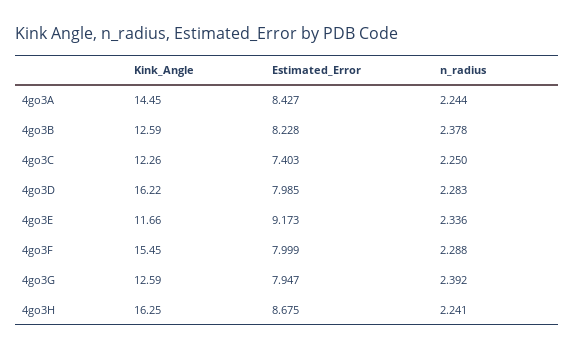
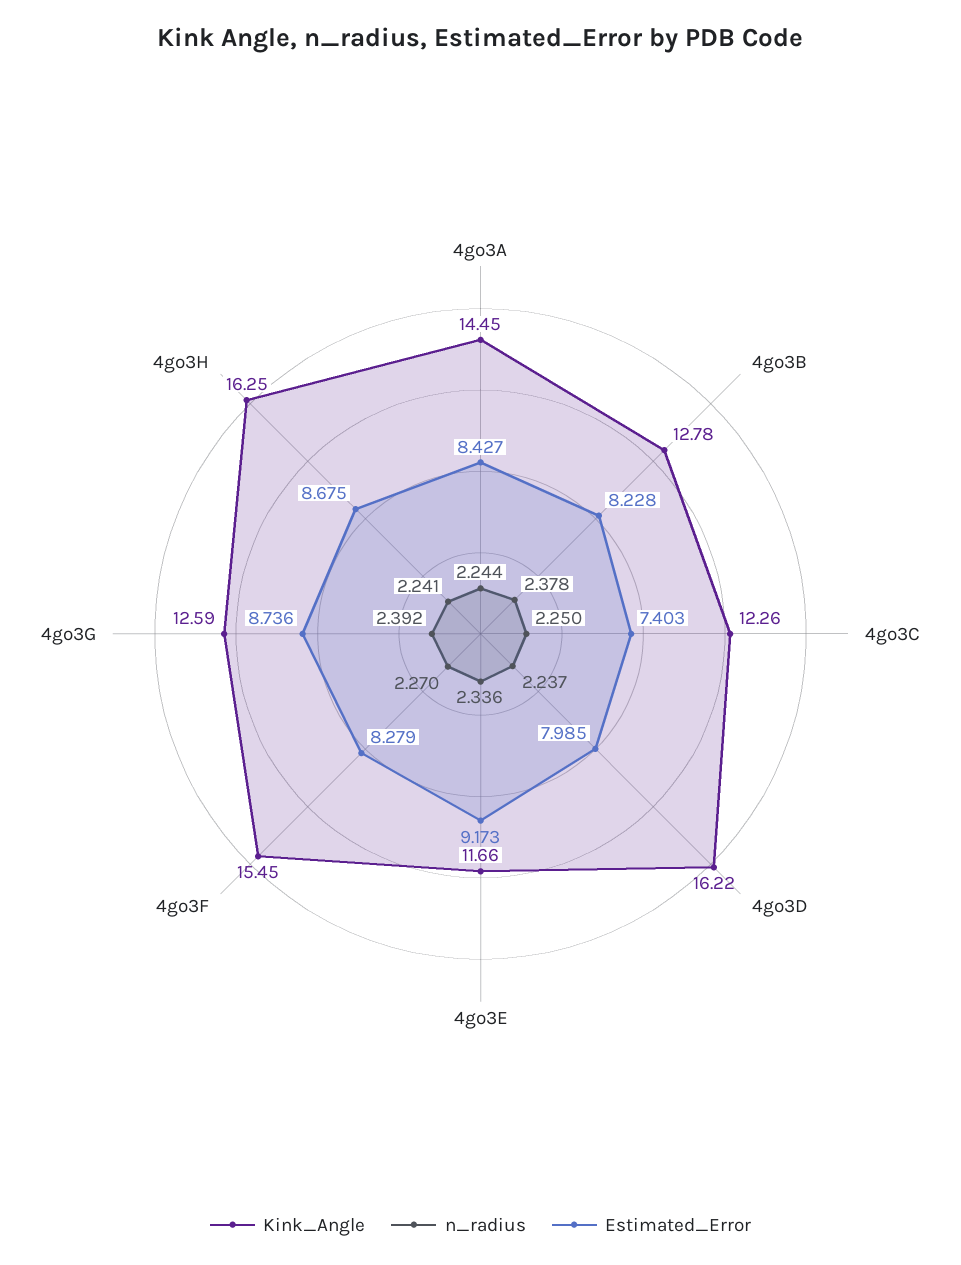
Kink_Angle, 4go3B: 12.59 -> 12.78
n_radius, 4go3D: 2.283 -> 2.237
Estimated_Error, 4go3F: 7.999 -> 8.279
n_radius, 4go3F: 2.288 -> 2.27
Estimated_Error, 4go3G: 7.947 -> 8.736

